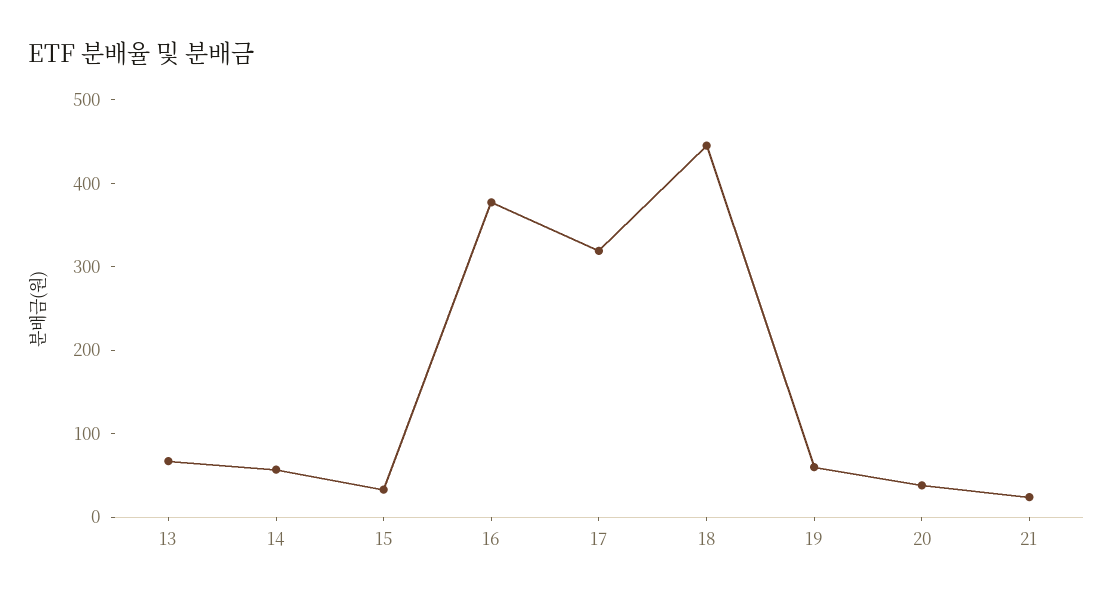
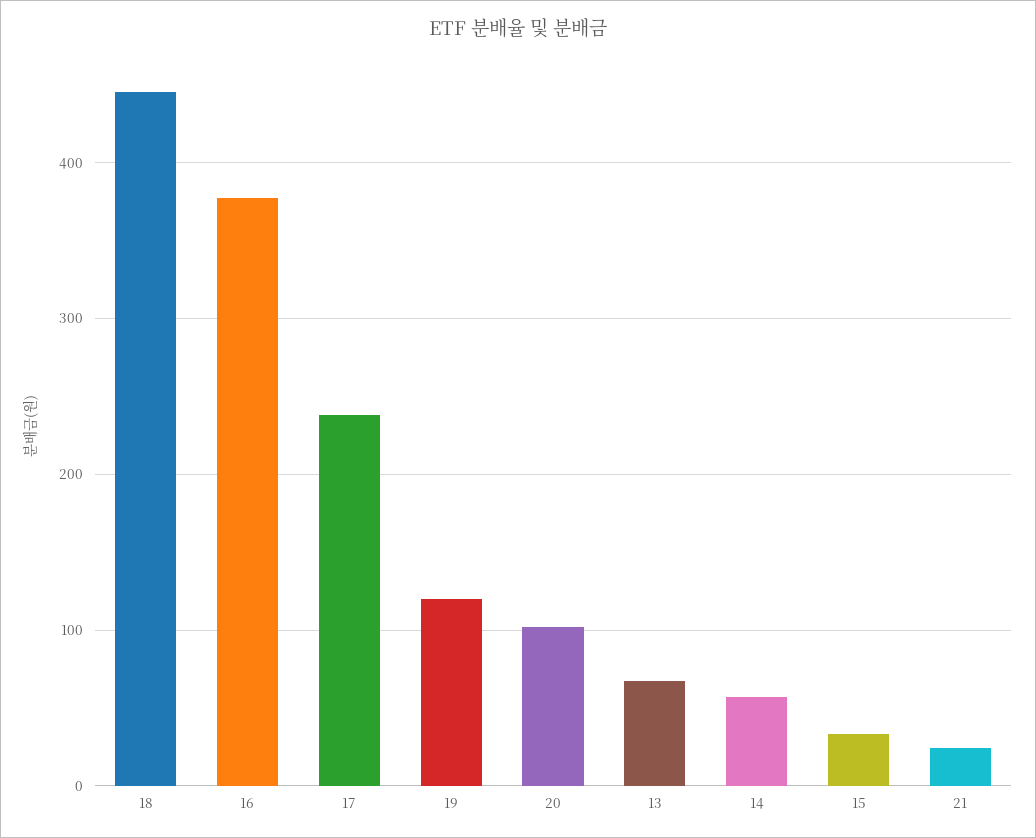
17: 320 -> 240
19: 60 -> 120
20: 40 -> 100

